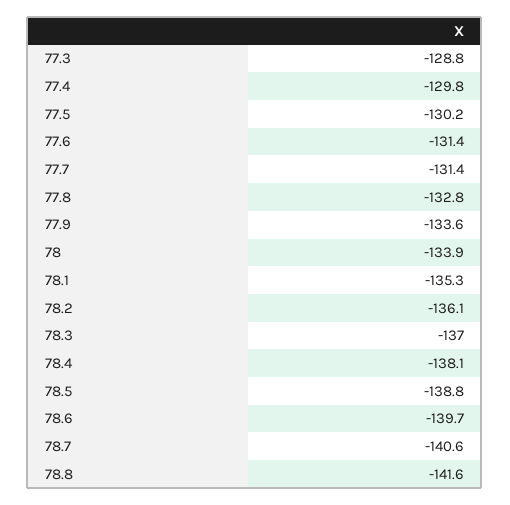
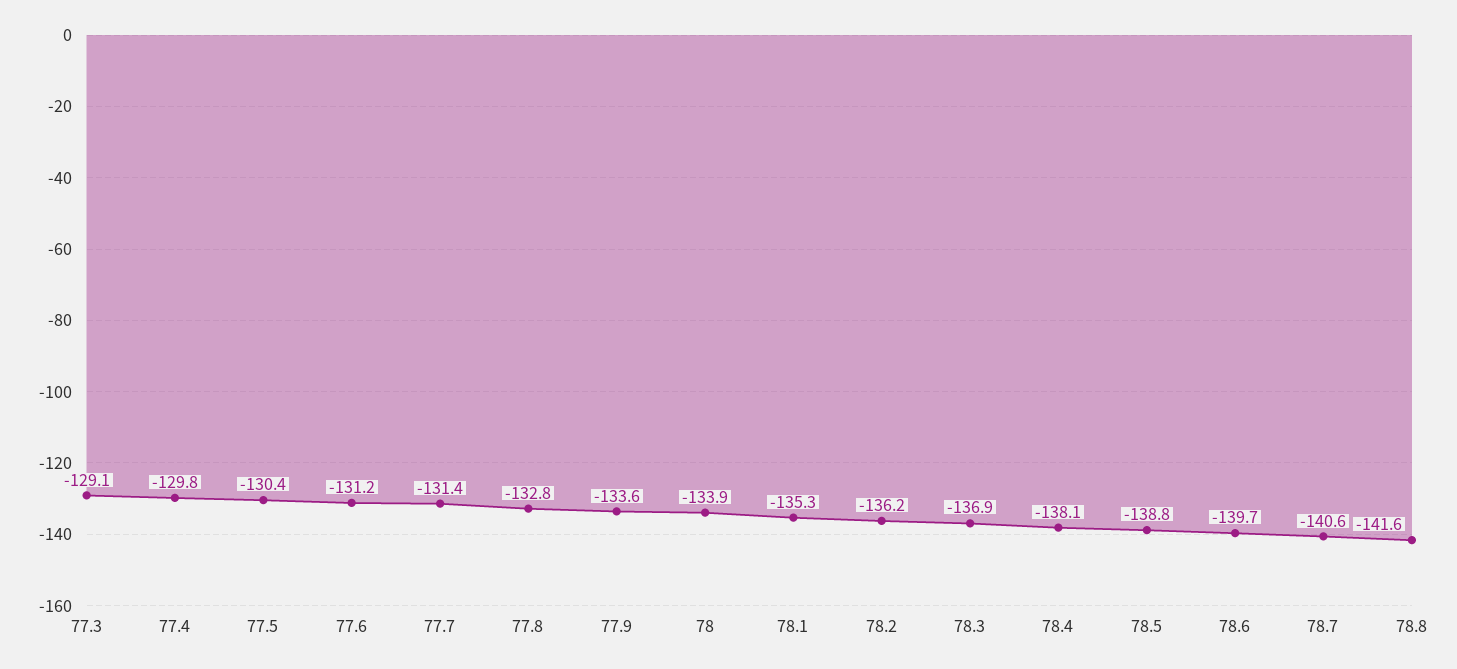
77.3: -128.8 -> -129.1
77.5: -130.2 -> -130.4
77.6: -131.4 -> -131.2
78.2: -136.1 -> -136.2
78.3: -137 -> -136.9

